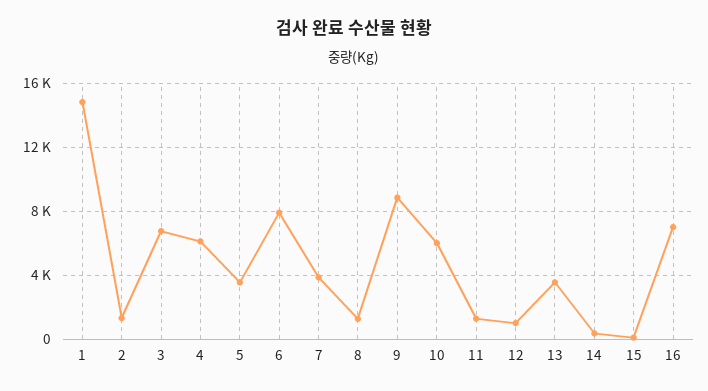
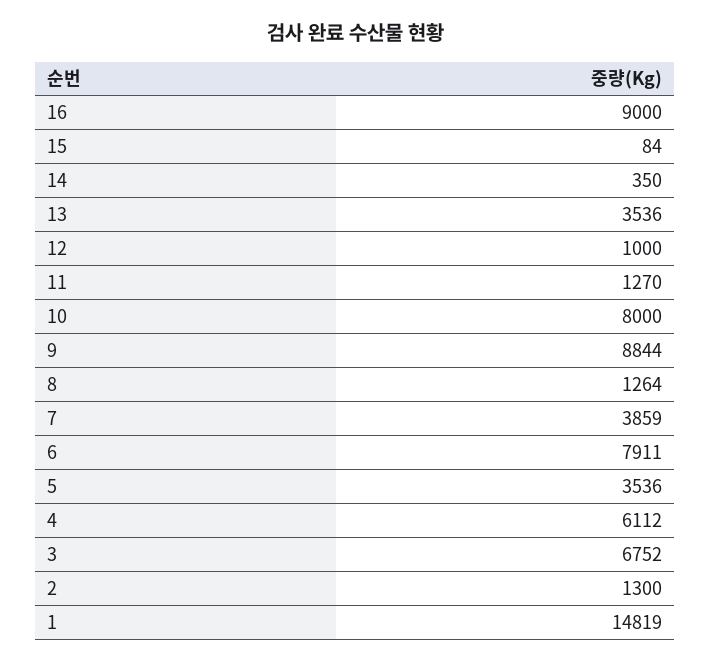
10: 6000 -> 8000
16: 7000 -> 9000

